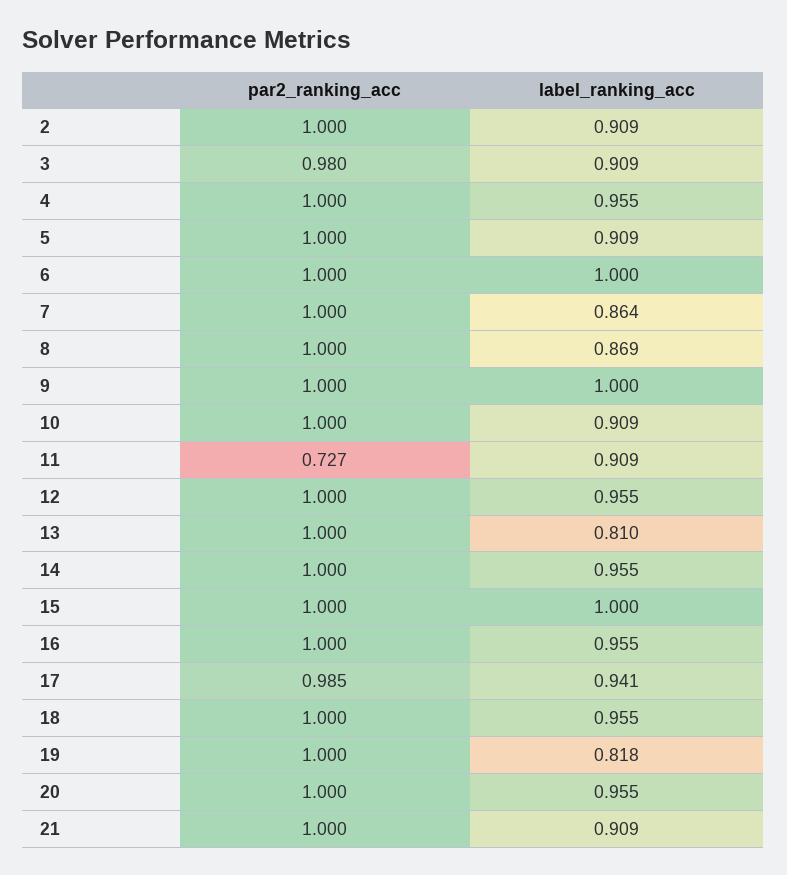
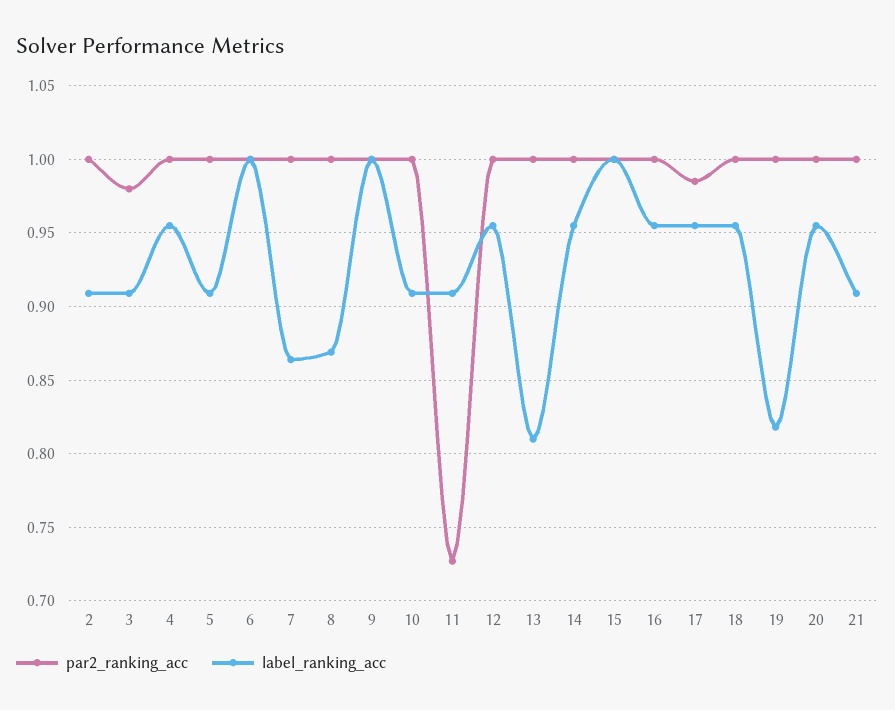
label_ranking_acc, 17: 0.941 -> 0.955

